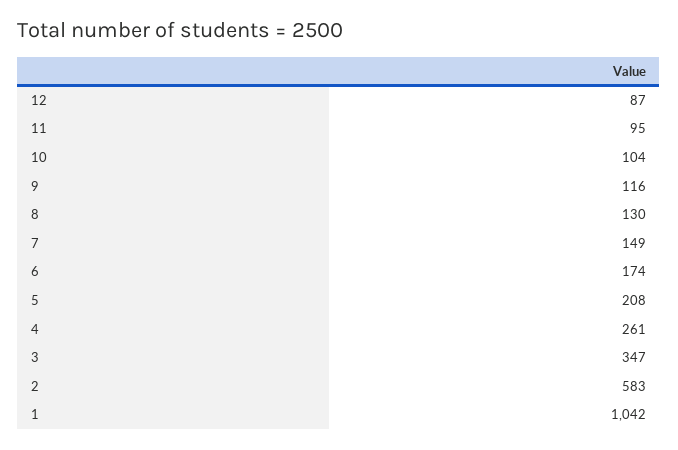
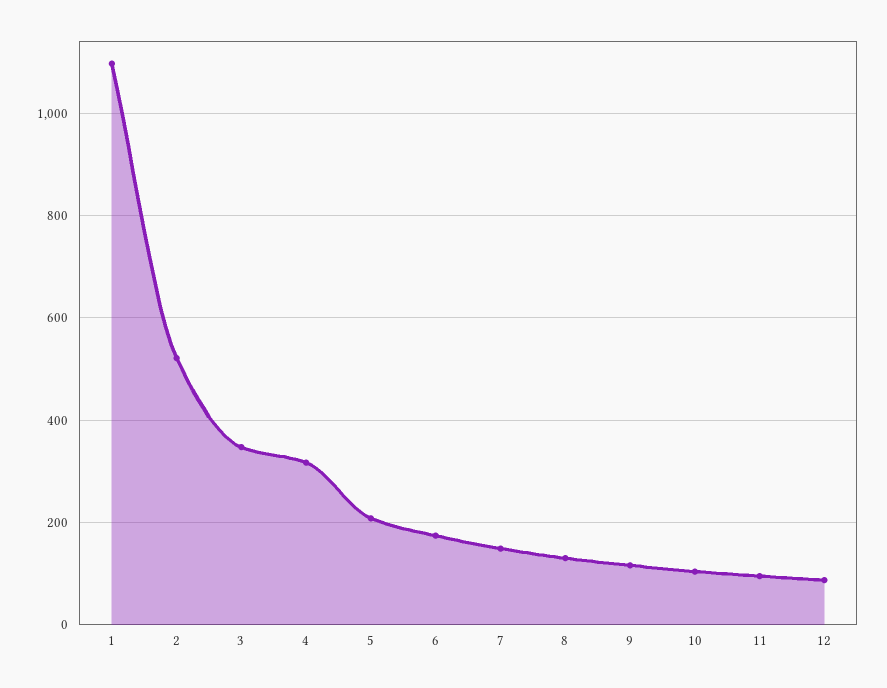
4: 261 -> 320
2: 583 -> 520
1: 1042 -> 1100

